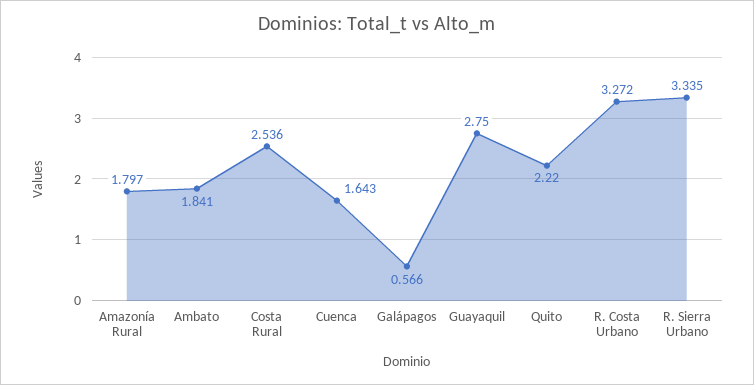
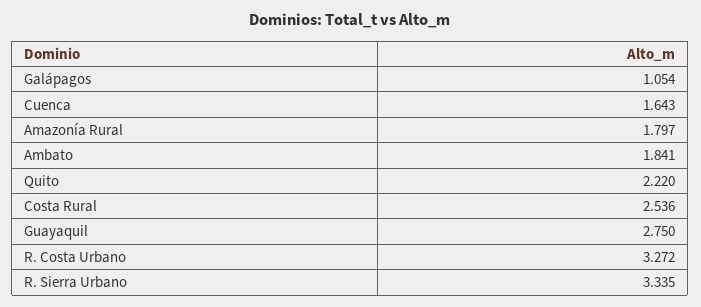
Galápagos: 0.566 -> 1.054

